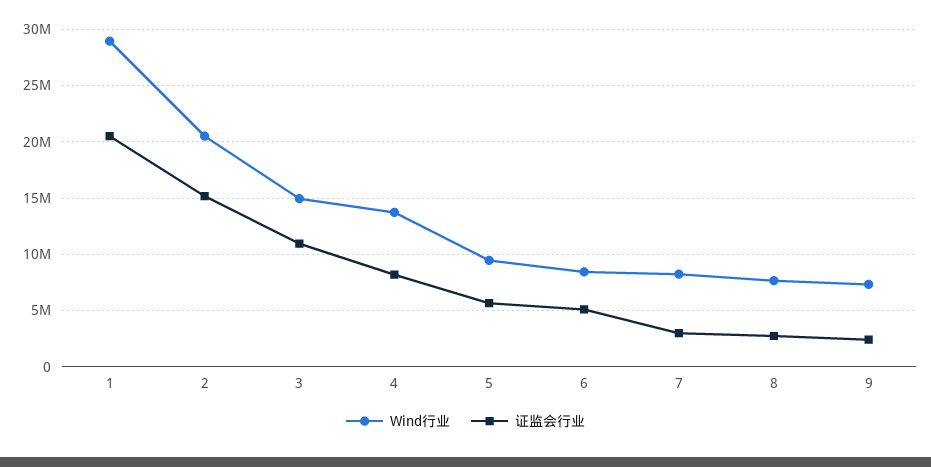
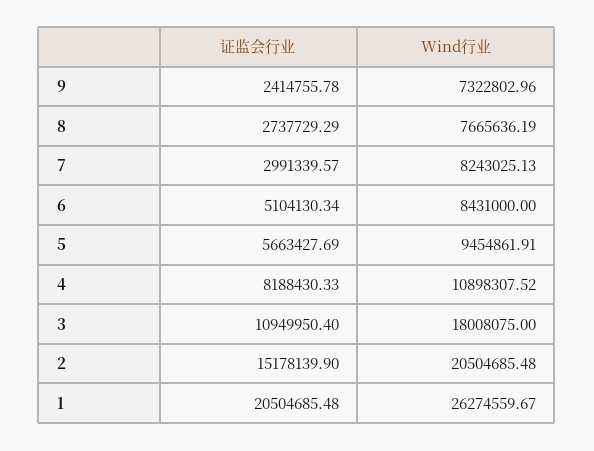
Wind行业, 1: 29000000 -> 26274559.67
Wind行业, 3: 15000000 -> 18008075
Wind行业, 4: 14000000 -> 10898307.52

